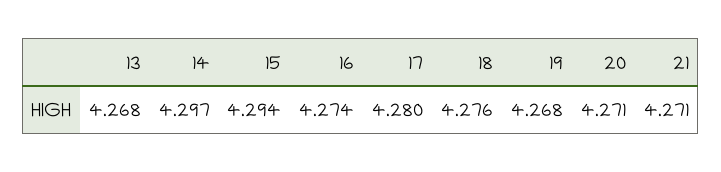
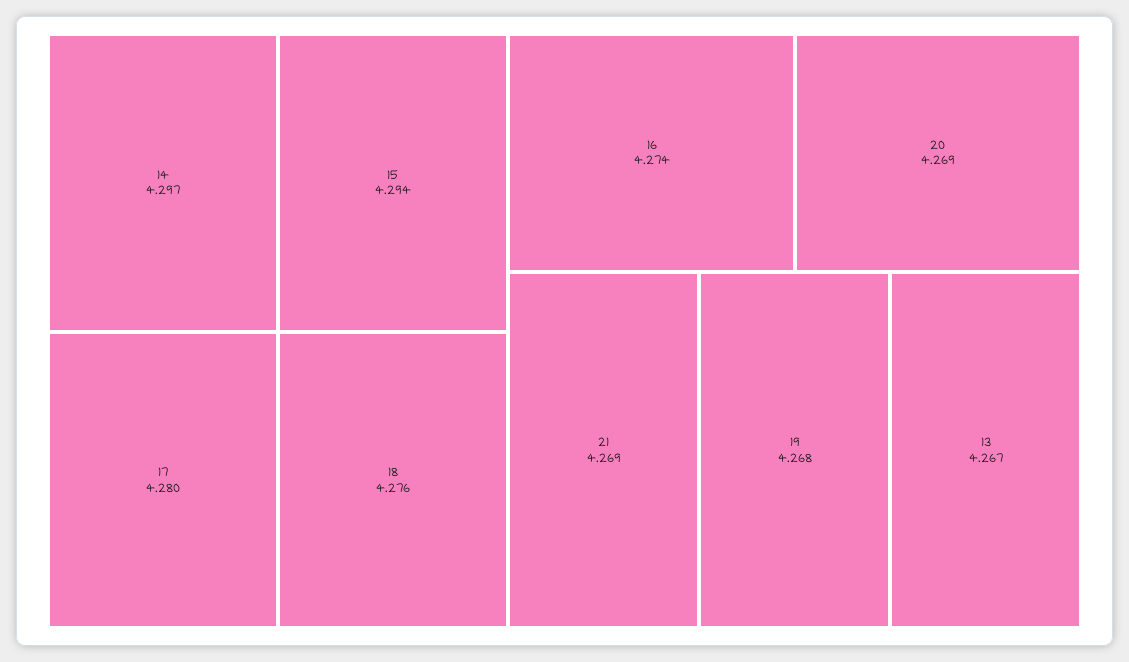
13: 4.268 -> 4.267
20: 4.271 -> 4.269
21: 4.271 -> 4.269

